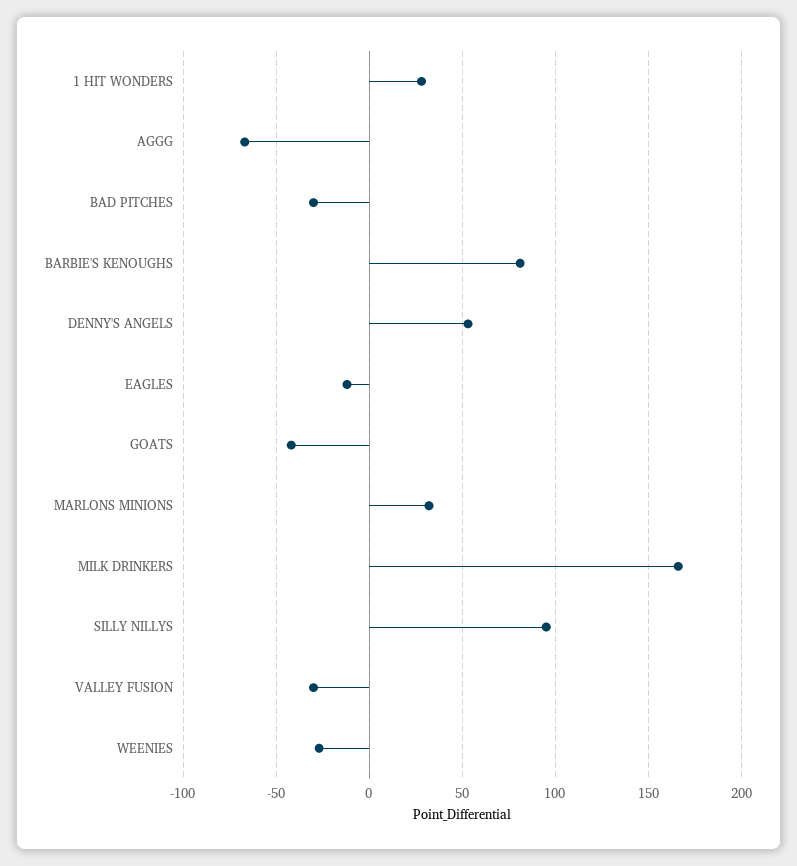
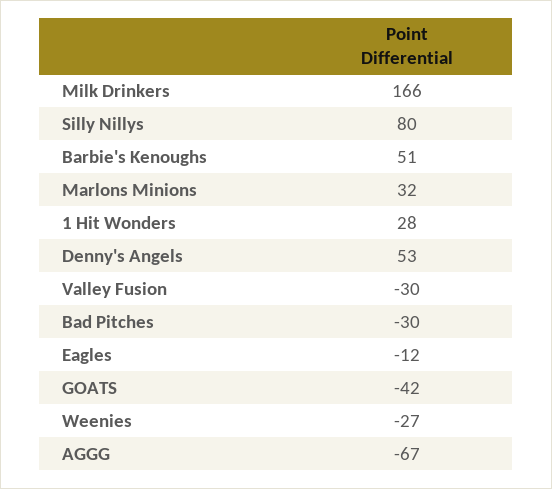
BARBIE'S KENOUGHS: 80 -> 51
SILLY NILLYS: 95 -> 80

